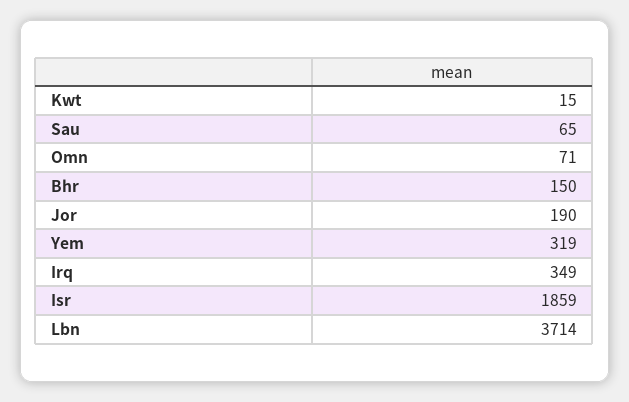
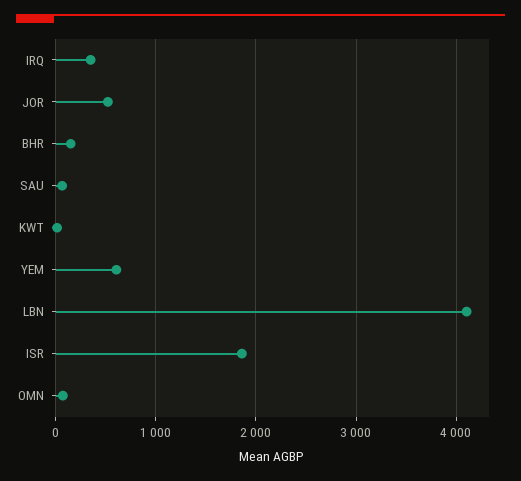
Jor: 190 -> 500
Yem: 319 -> 600
Lbn: 3714 -> 4100

